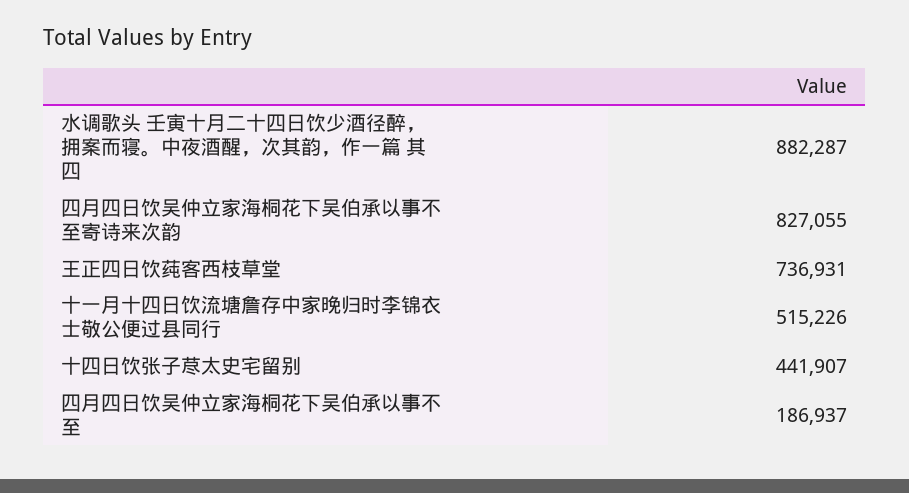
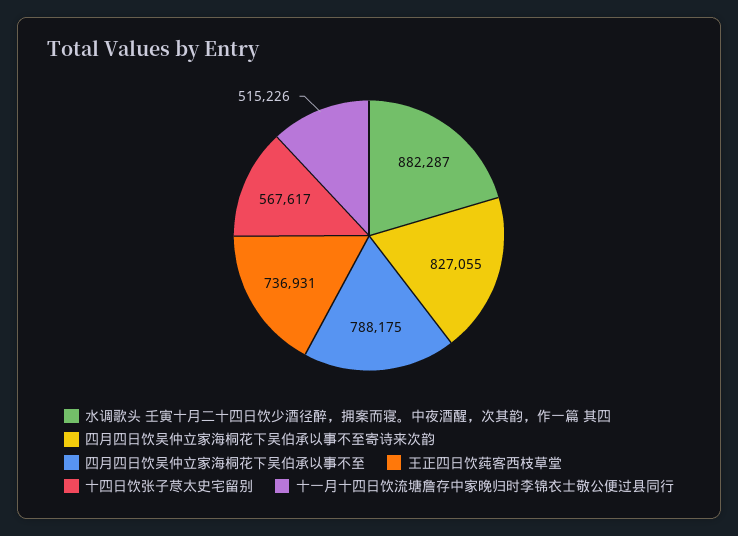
十四日饮张子荩太史宅留别: 441907 -> 567617
四月四日饮吴仲立家海桐花下吴伯承以事不至: 186937 -> 788175

